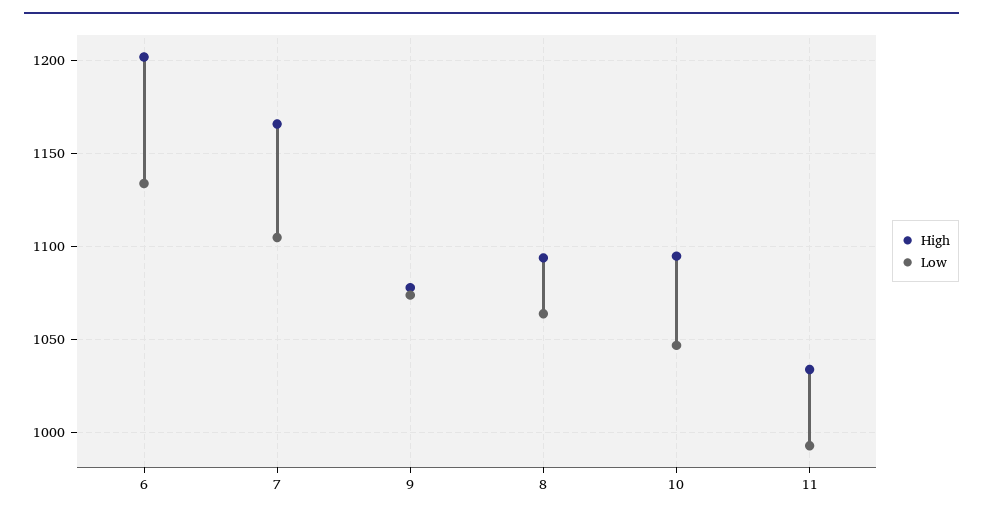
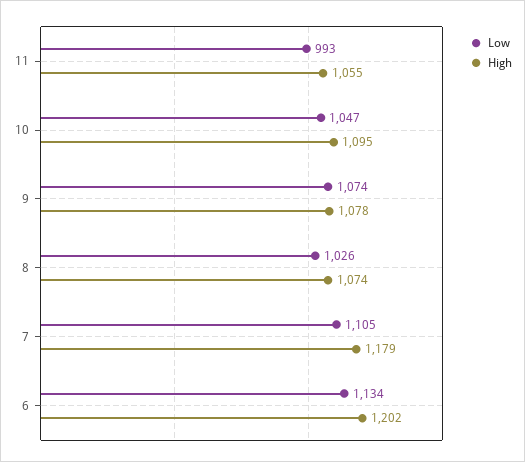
High, 7: 1165 -> 1179
High, 8: 1095 -> 1074
Low, 8: 1065 -> 1026
High, 11: 1035 -> 1055

